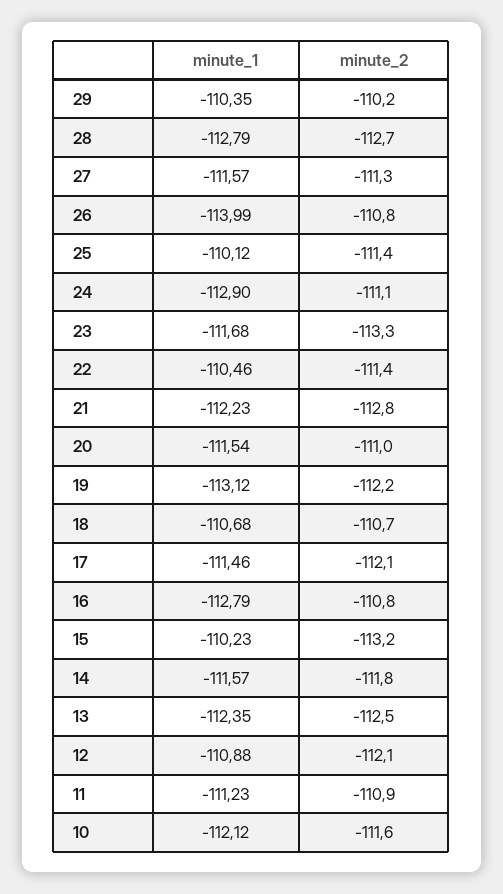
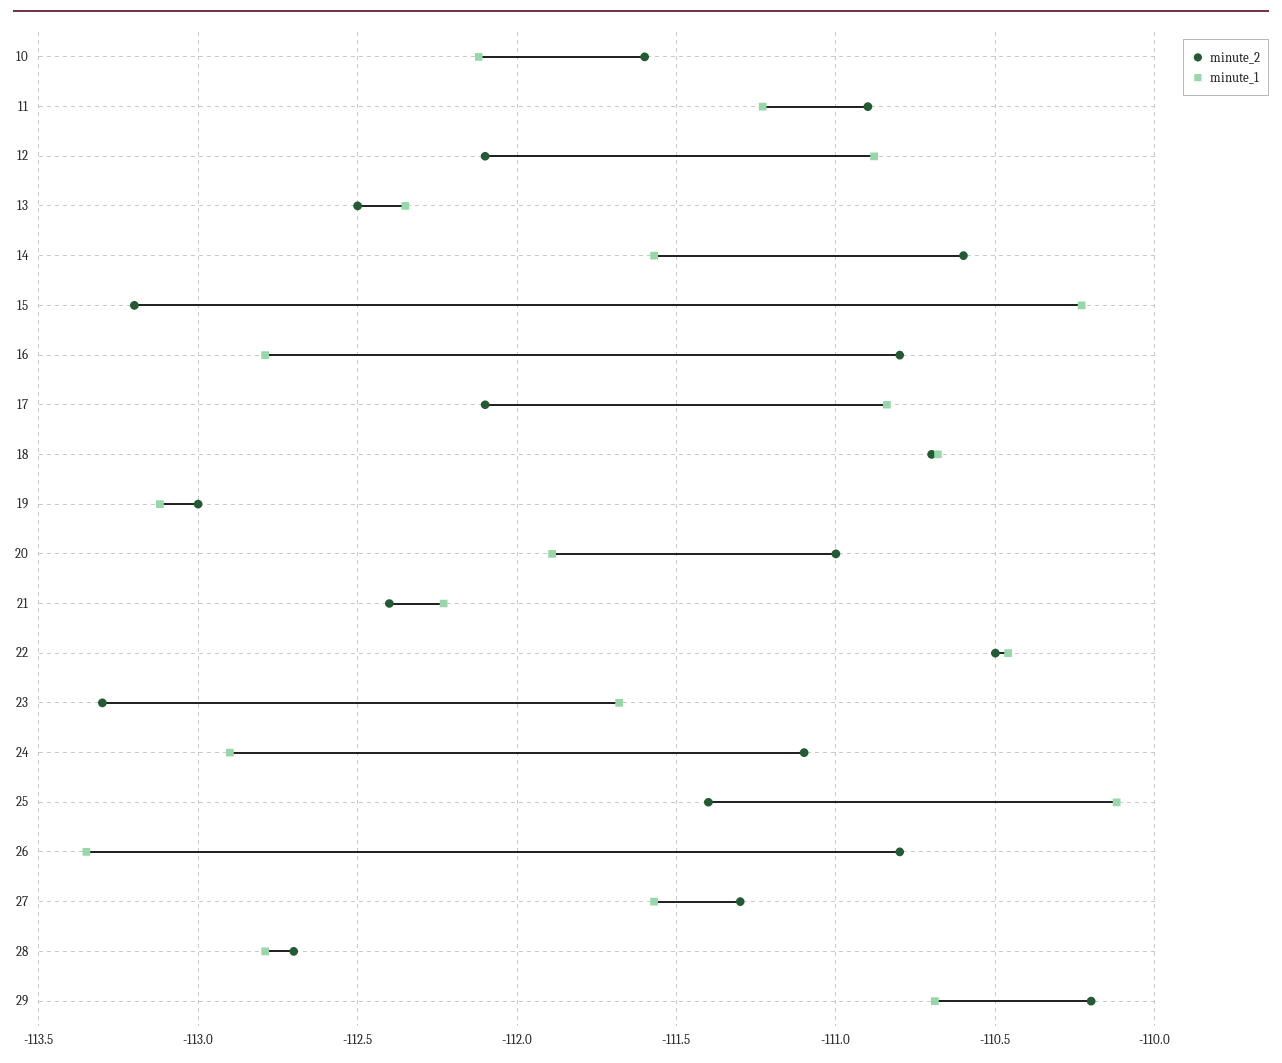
minute_1, 29: -110.35 -> -110.7
minute_1, 26: -113.99 -> -113.35
minute_2, 22: -111.4 -> -110.5
minute_2, 21: -112.8 -> -112.4
minute_1, 20: -111.54 -> -111.9
minute_2, 19: -112.2 -> -113
minute_1, 17: -111.46 -> -110.85
minute_2, 14: -111.8 -> -110.6

